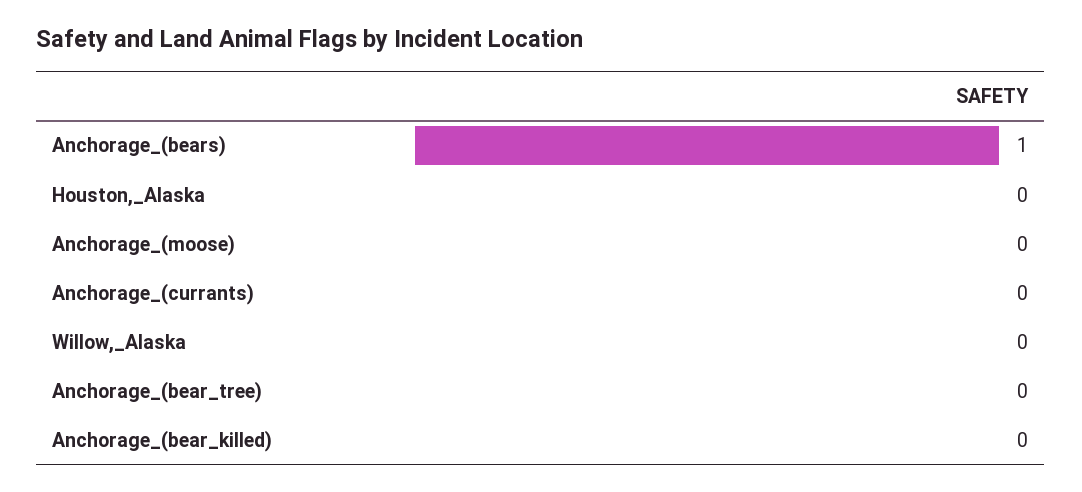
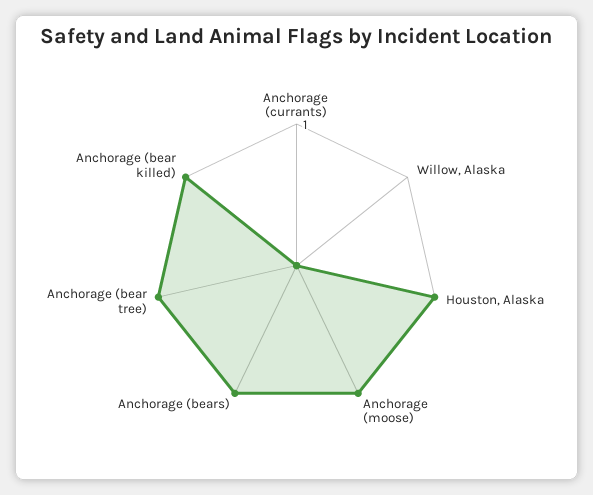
Houston,_Alaska: 0 -> 1
Anchorage_(moose): 0 -> 1
Anchorage_(bear_tree): 0 -> 1
Anchorage_(bear_killed): 0 -> 1

